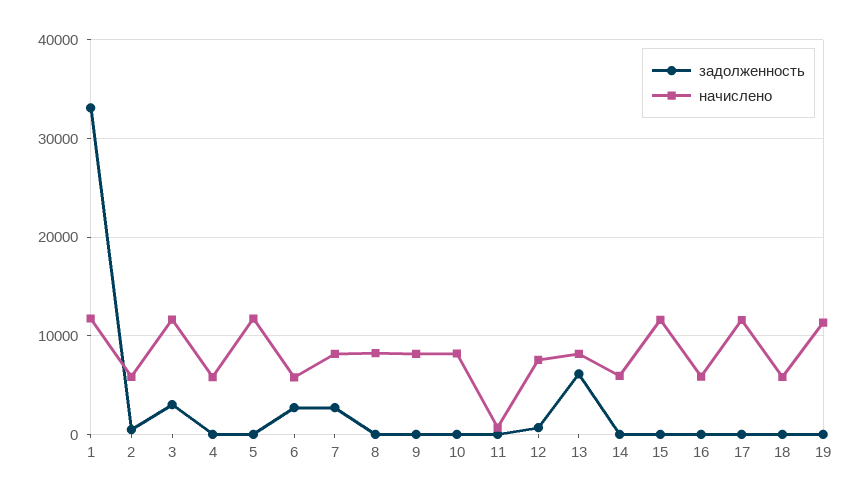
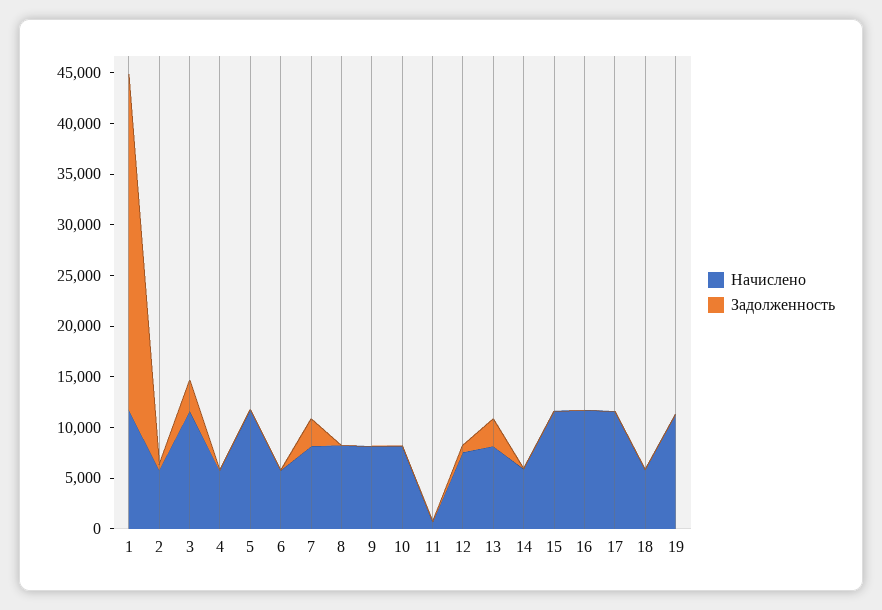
задолженность, 6: 3000 -> 0
задолженность, 13: 6000 -> 3000
начислено, 16: 6000 -> 12000

